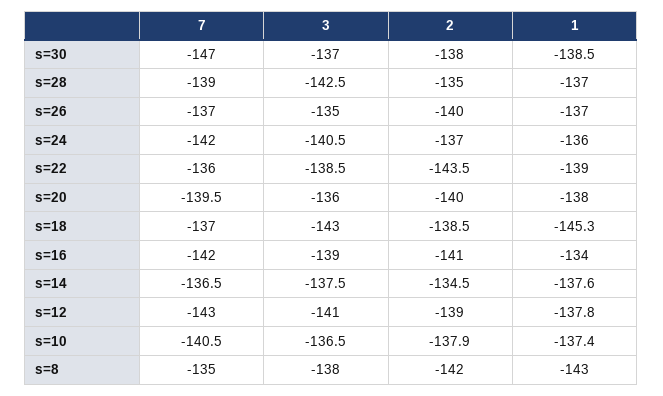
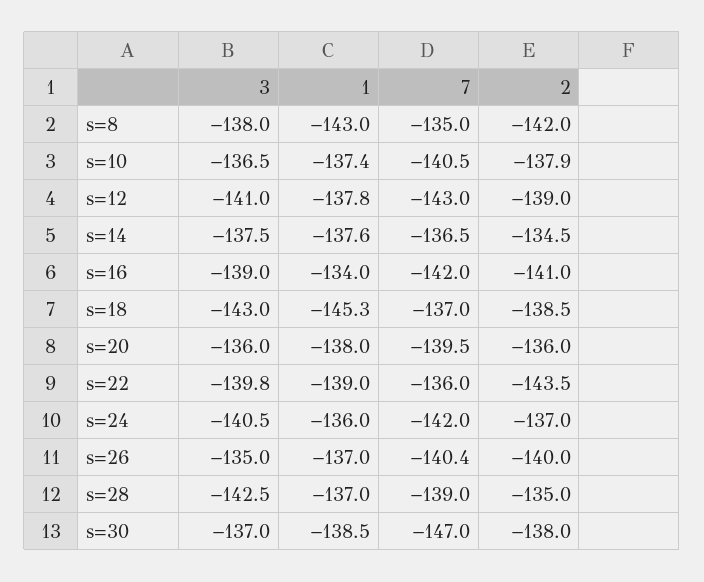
7, s=26: -137 -> -140.4
3, s=22: -138.5 -> -139.8
2, s=20: -140 -> -136

